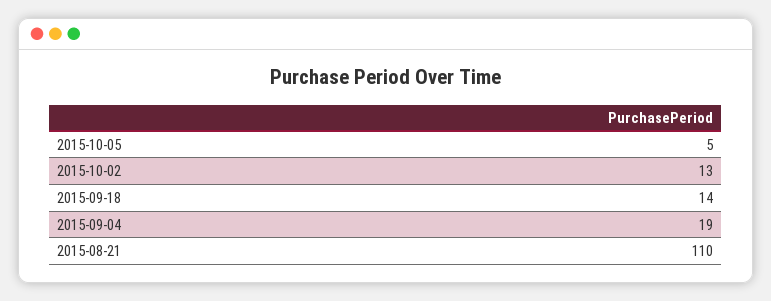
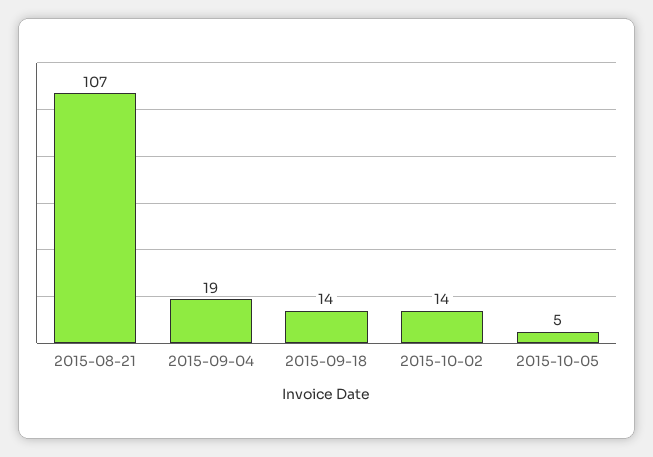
2015-10-02: 13 -> 14
2015-08-21: 110 -> 107

